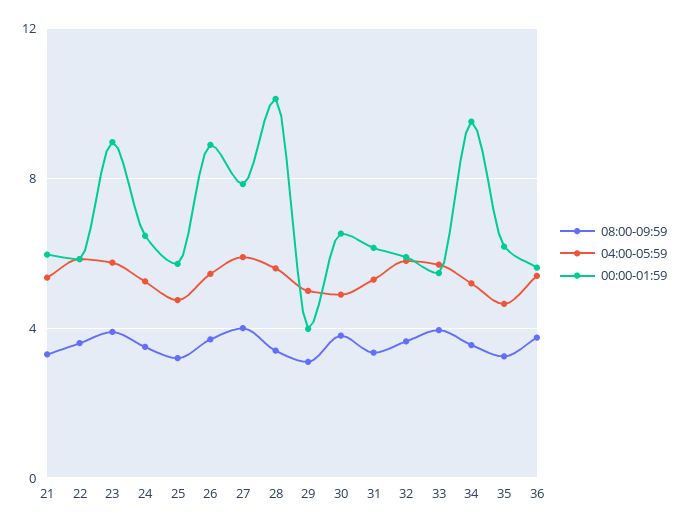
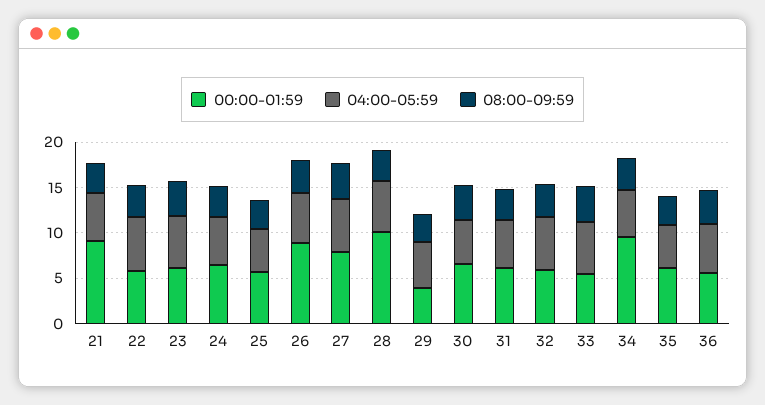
00:00-01:59, 21: 6 -> 9
00:00-01:59, 23: 9 -> 6

